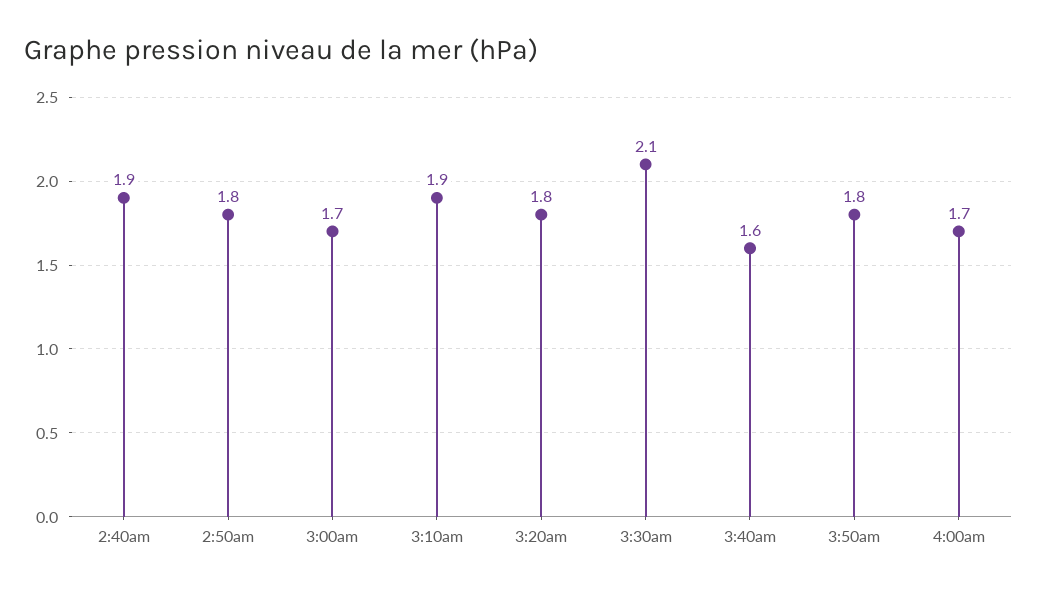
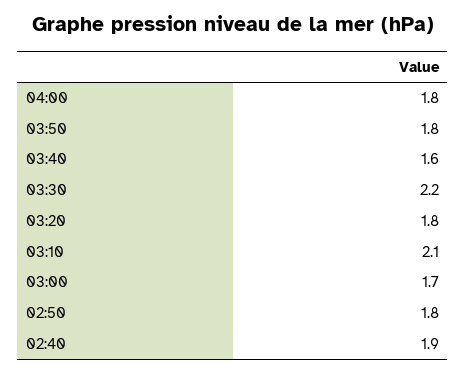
3:10am: 1.9 -> 2.1
3:30am: 2.1 -> 2.2
4:00am: 1.7 -> 1.8

